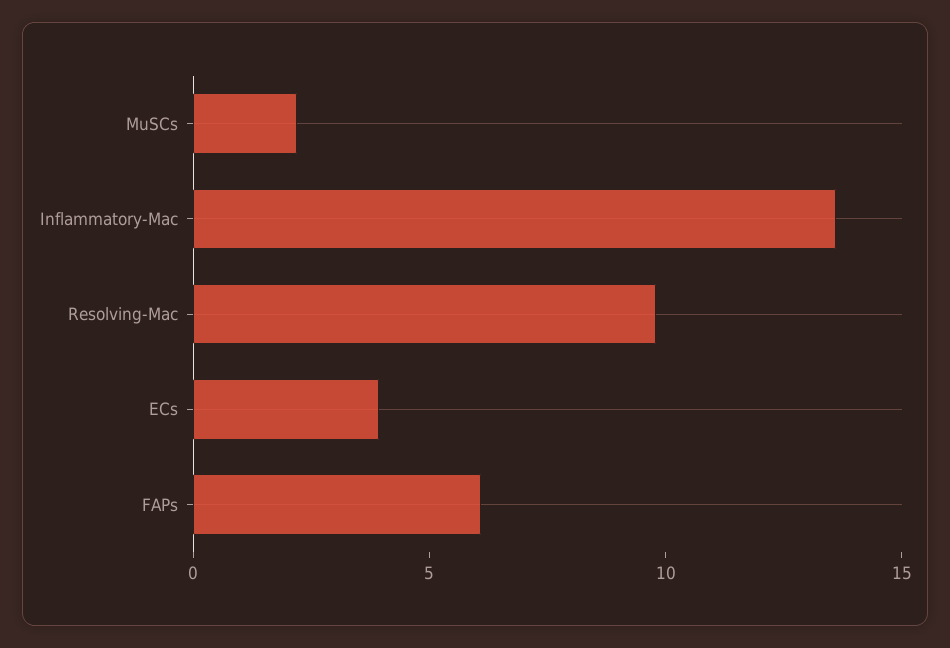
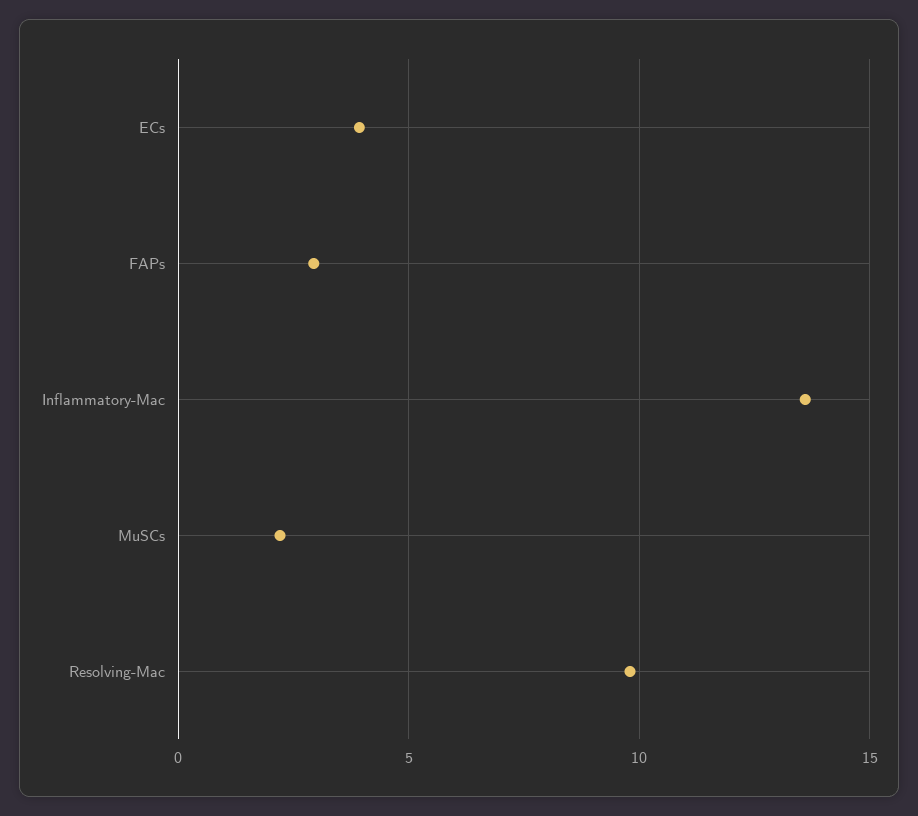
FAPs: 6 -> 3

